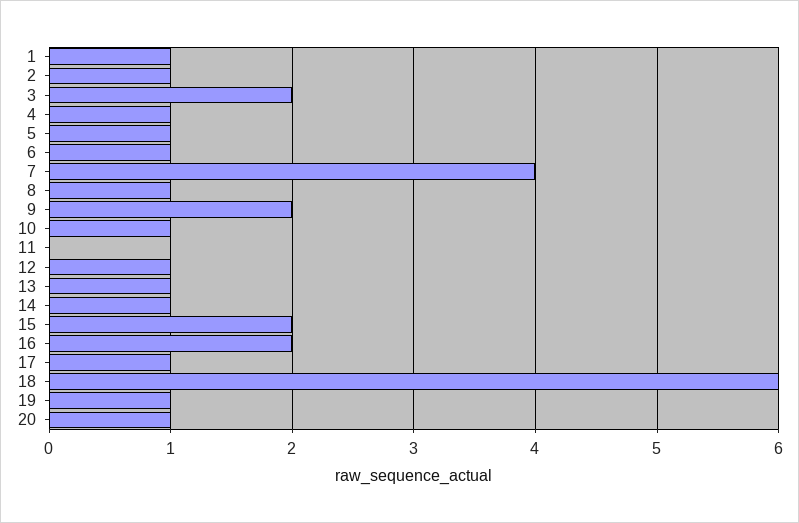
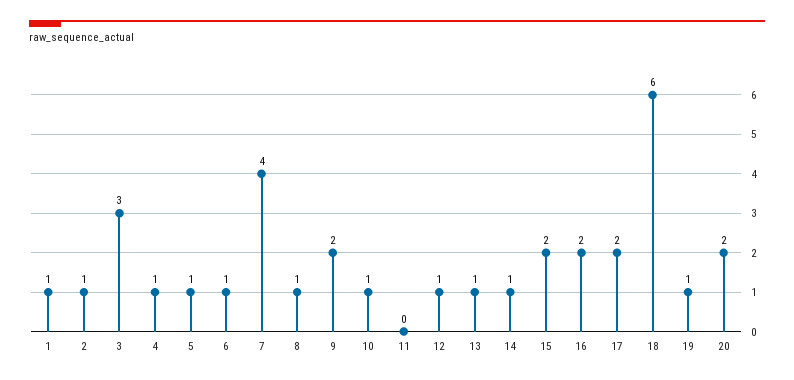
3: 2 -> 3
17: 1 -> 2
20: 1 -> 2

